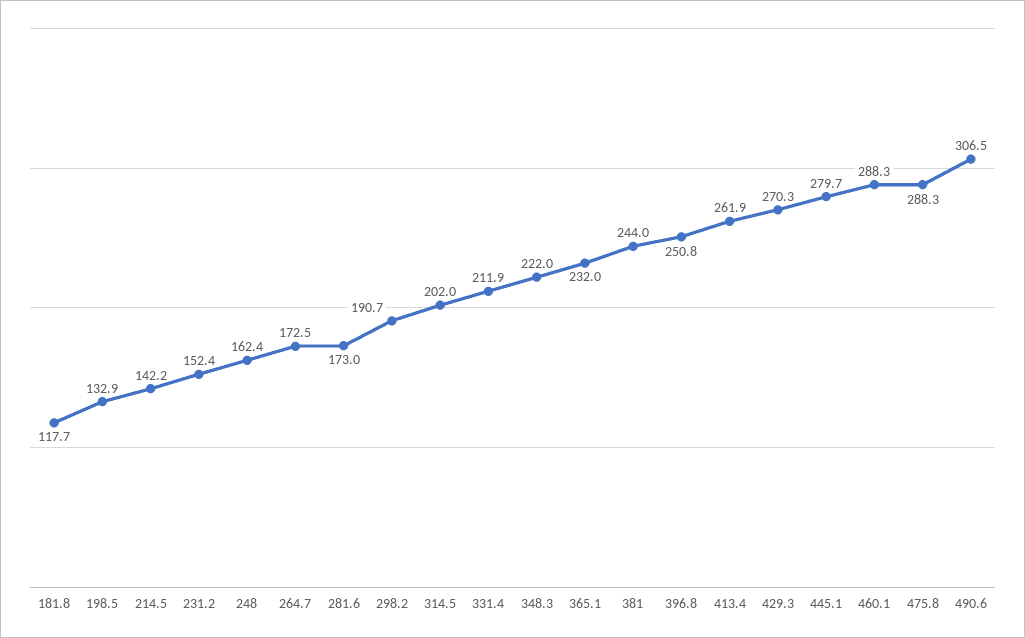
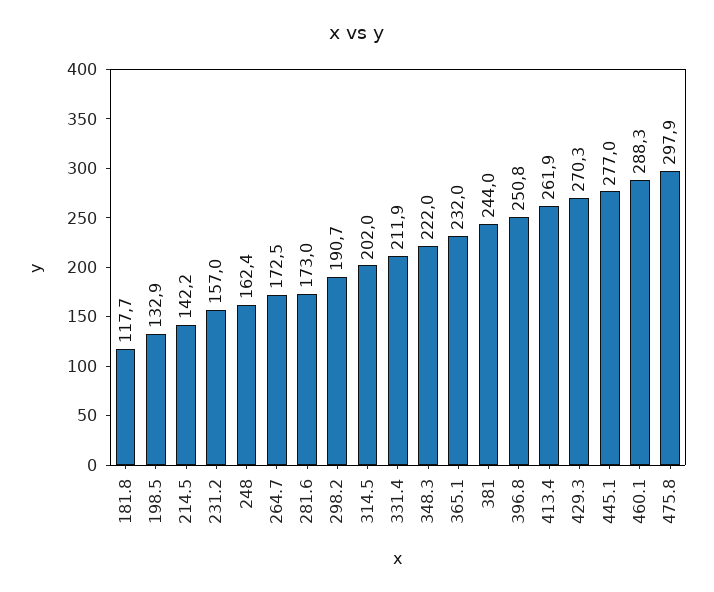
231.2: 152.4 -> 157
445.1: 279.7 -> 277
475.8: 288.3 -> 297.9
490.6: 306.5 -> none

